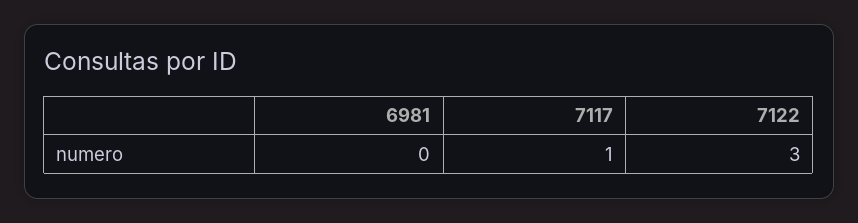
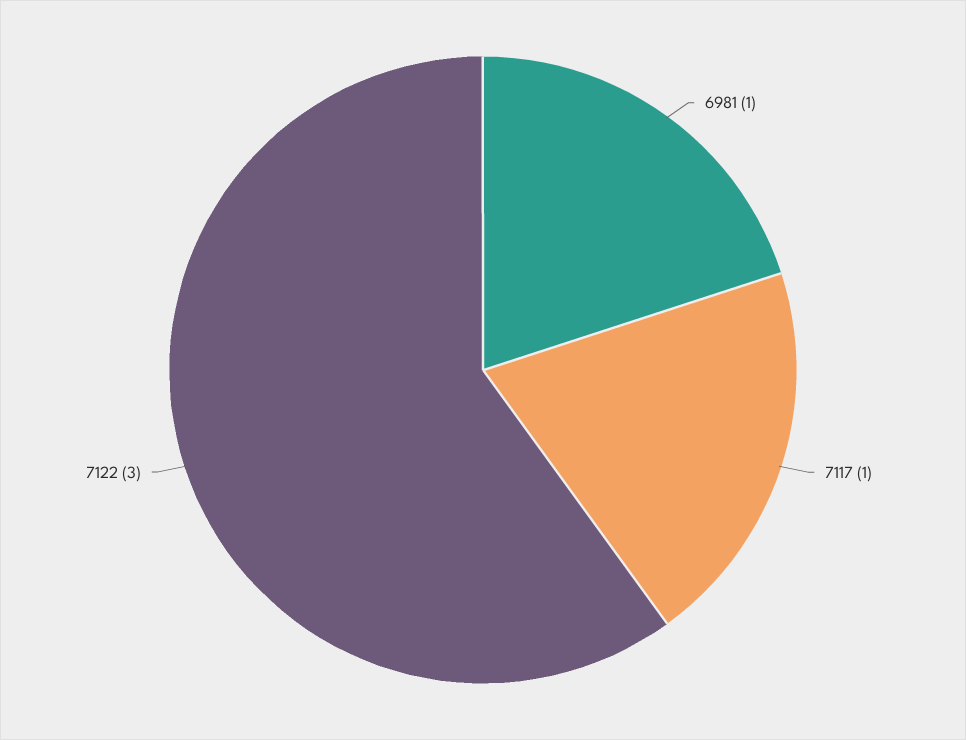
6981: 0 -> 1

